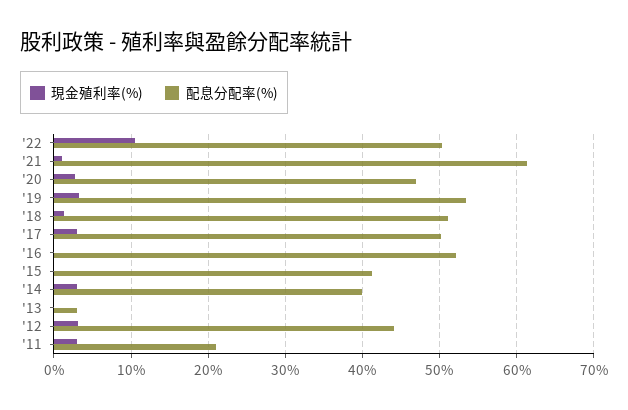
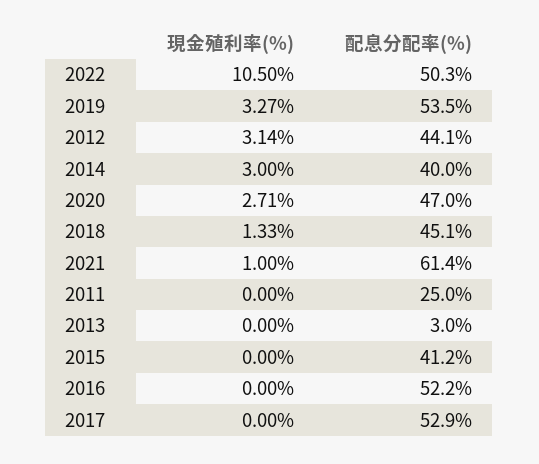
配息分配率(%), '18: 51 -> 45.1
現金殖利率(%), '17: 3 -> 0
配息分配率(%), '17: 50 -> 52.9
現金殖利率(%), '11: 3 -> 0
配息分配率(%), '11: 21 -> 25

